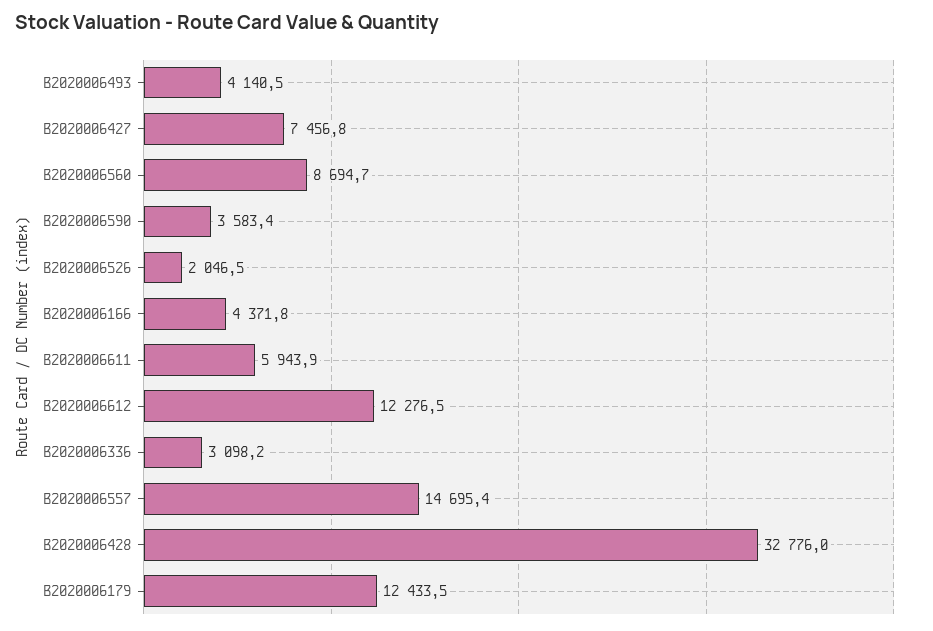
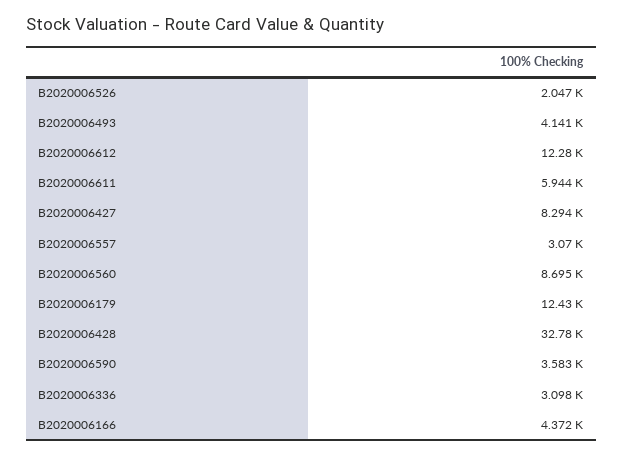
B2020006427: 7456.8 -> 8294
B2020006557: 14695.4 -> 3070

